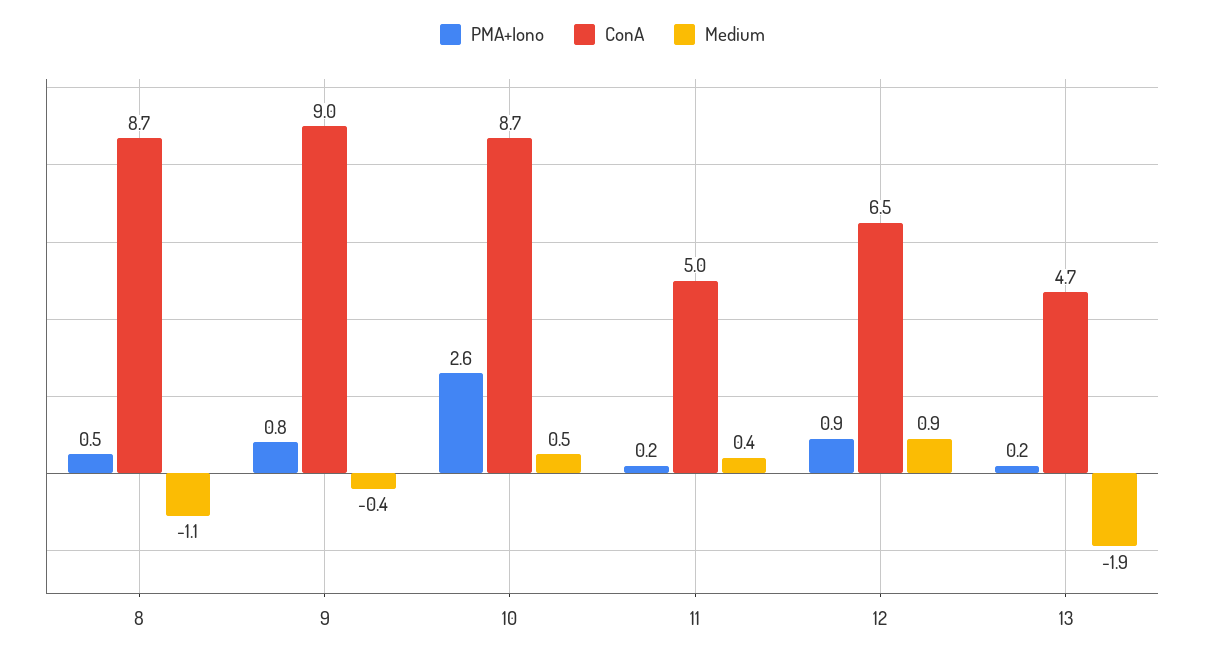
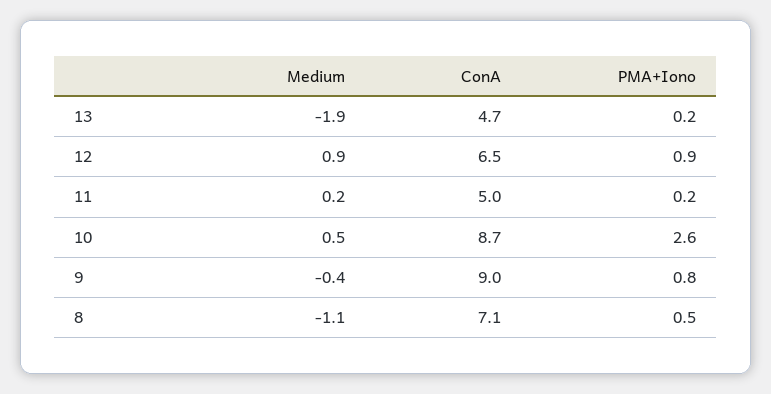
ConA, 8: 8.7 -> 7.1
Medium, 11: 0.4 -> 0.2

